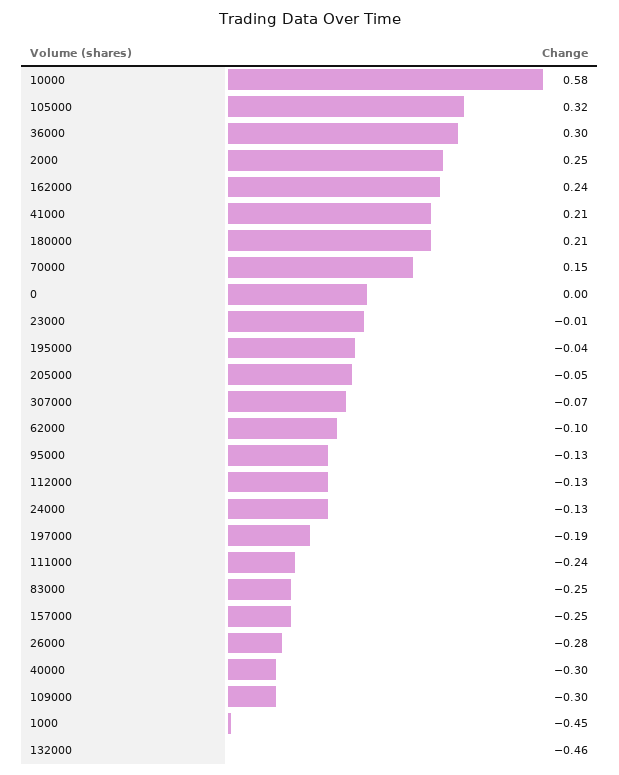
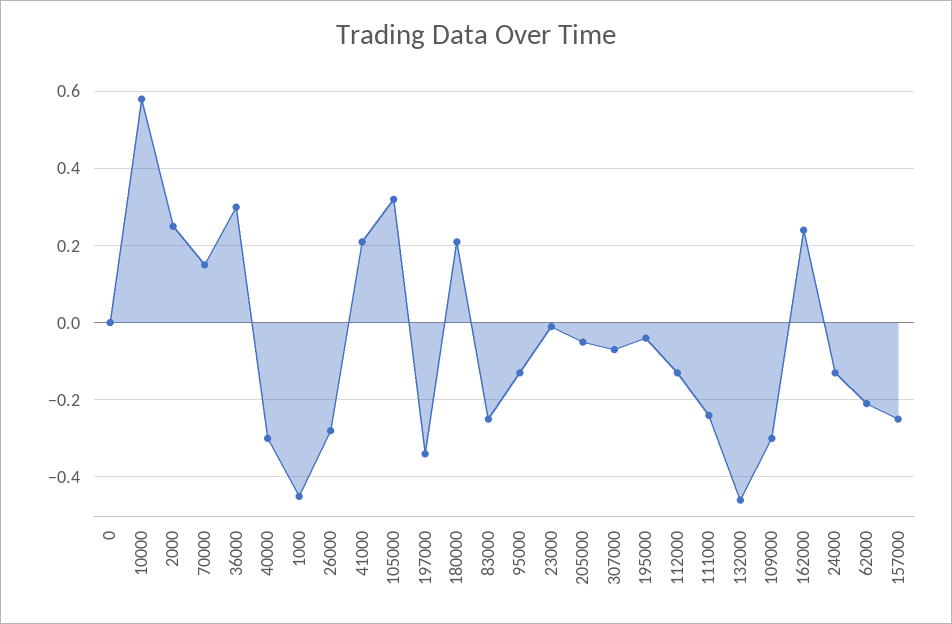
62000: -0.1 -> -0.2
197000: -0.19 -> -0.35

